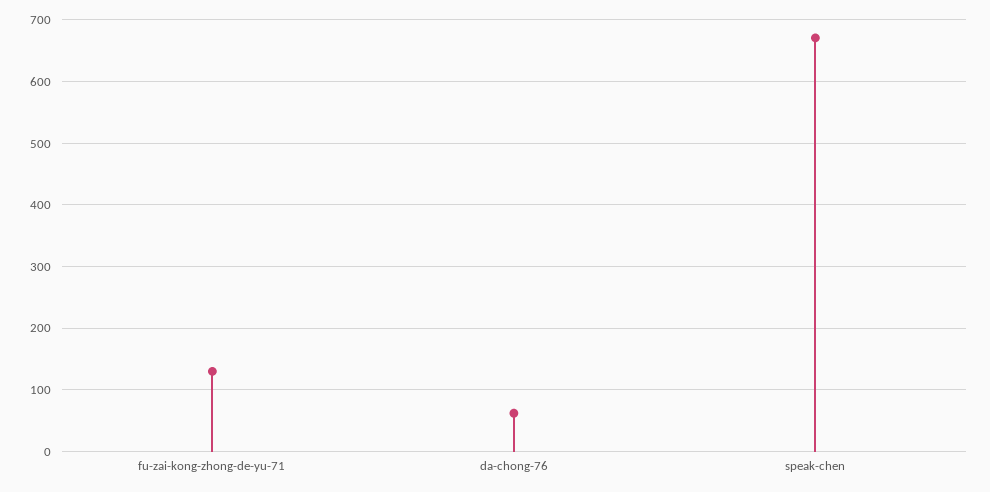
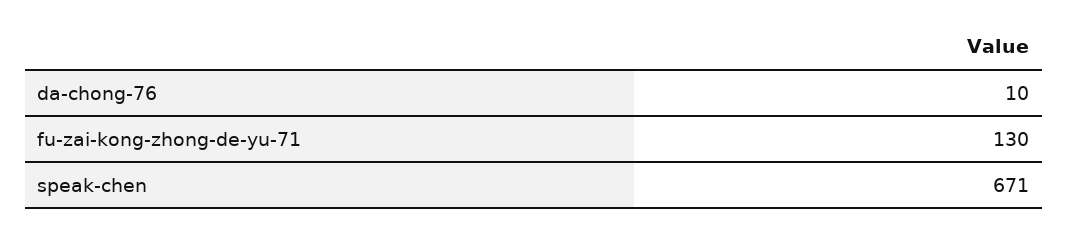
da-chong-76: 60 -> 10

